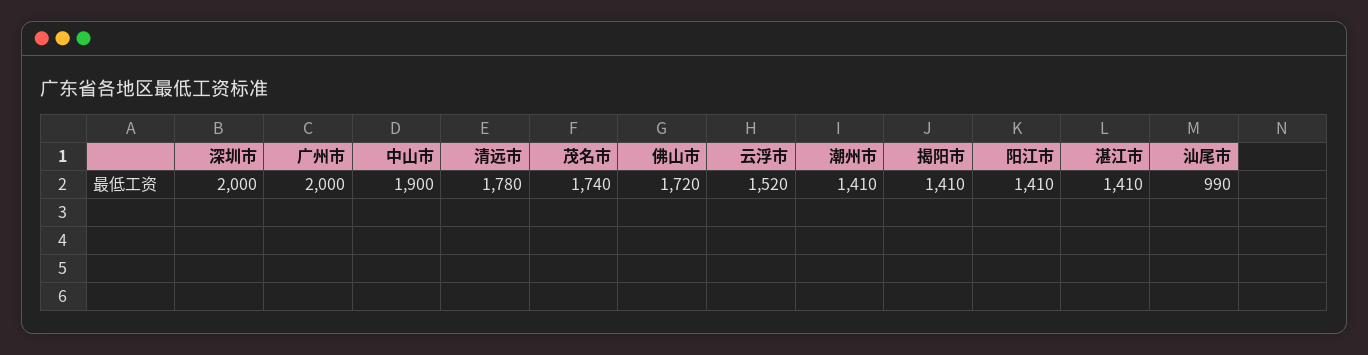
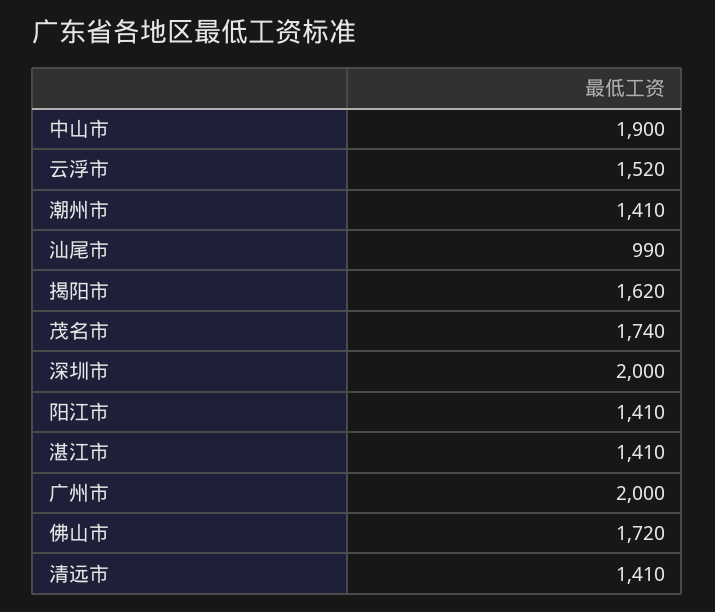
清远市: 1780 -> 1410
揭阳市: 1410 -> 1620

